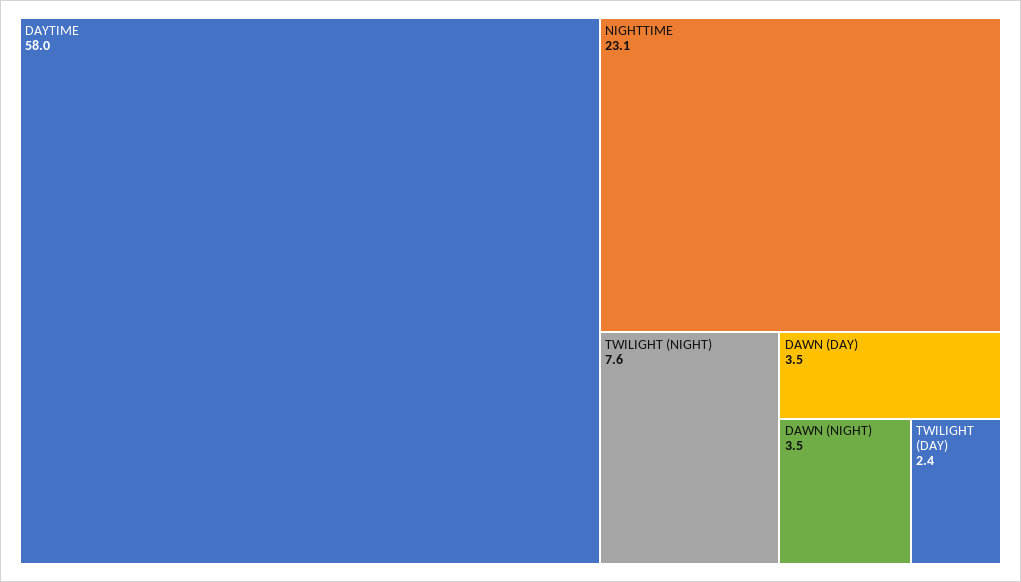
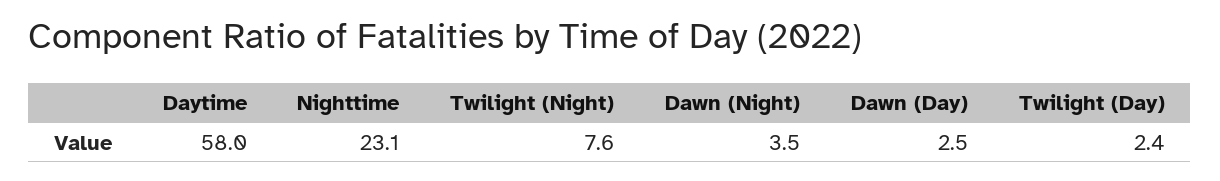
DAWN (DAY): 3.5 -> 2.5

